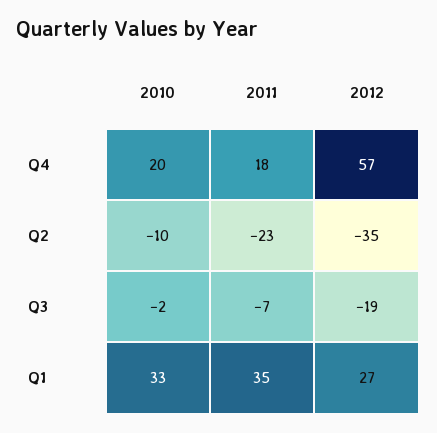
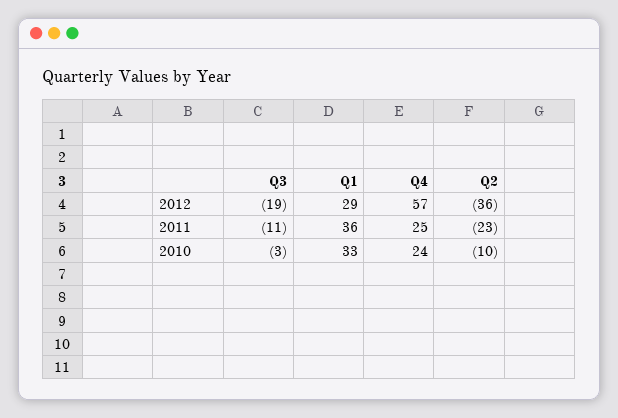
2010, Q4: 20 -> 24
2011, Q4: 18 -> 25
2012, Q2: -35 -> -36
2010, Q3: -2 -> -3
2011, Q3: -7 -> -11
2011, Q1: 35 -> 36
2012, Q1: 27 -> 29

